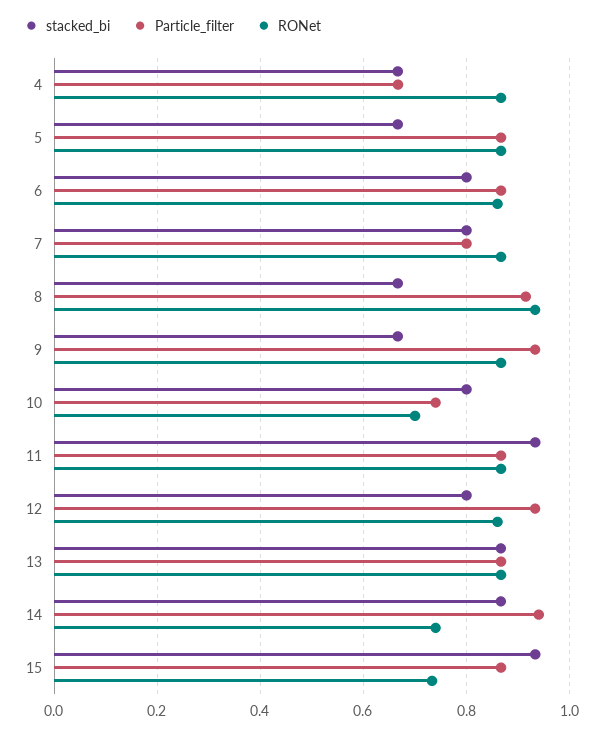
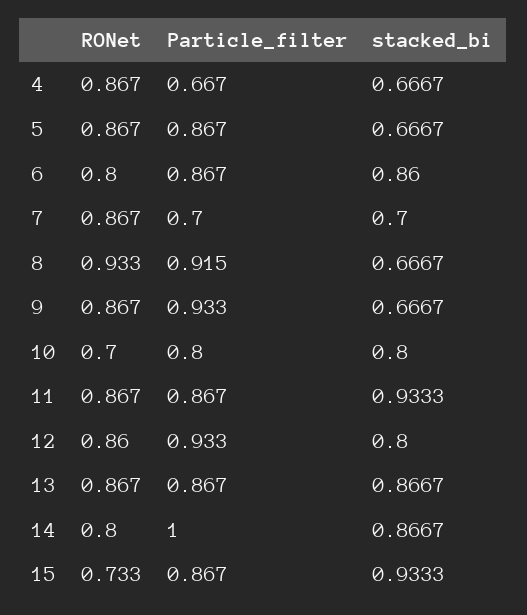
stacked_bi, 6: 0.8 -> 0.86
RONet, 6: 0.86 -> 0.8
stacked_bi, 7: 0.8 -> 0.7
Particle_filter, 7: 0.8 -> 0.7
Particle_filter, 10: 0.74 -> 0.8
Particle_filter, 14: 0.94 -> 1
RONet, 14: 0.74 -> 0.8

